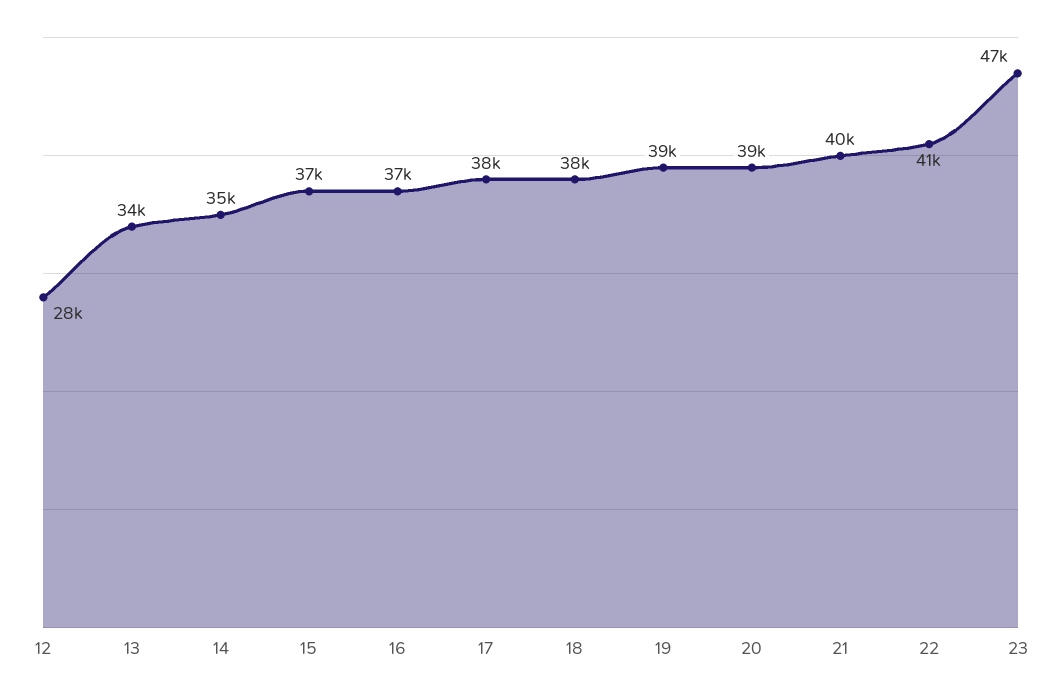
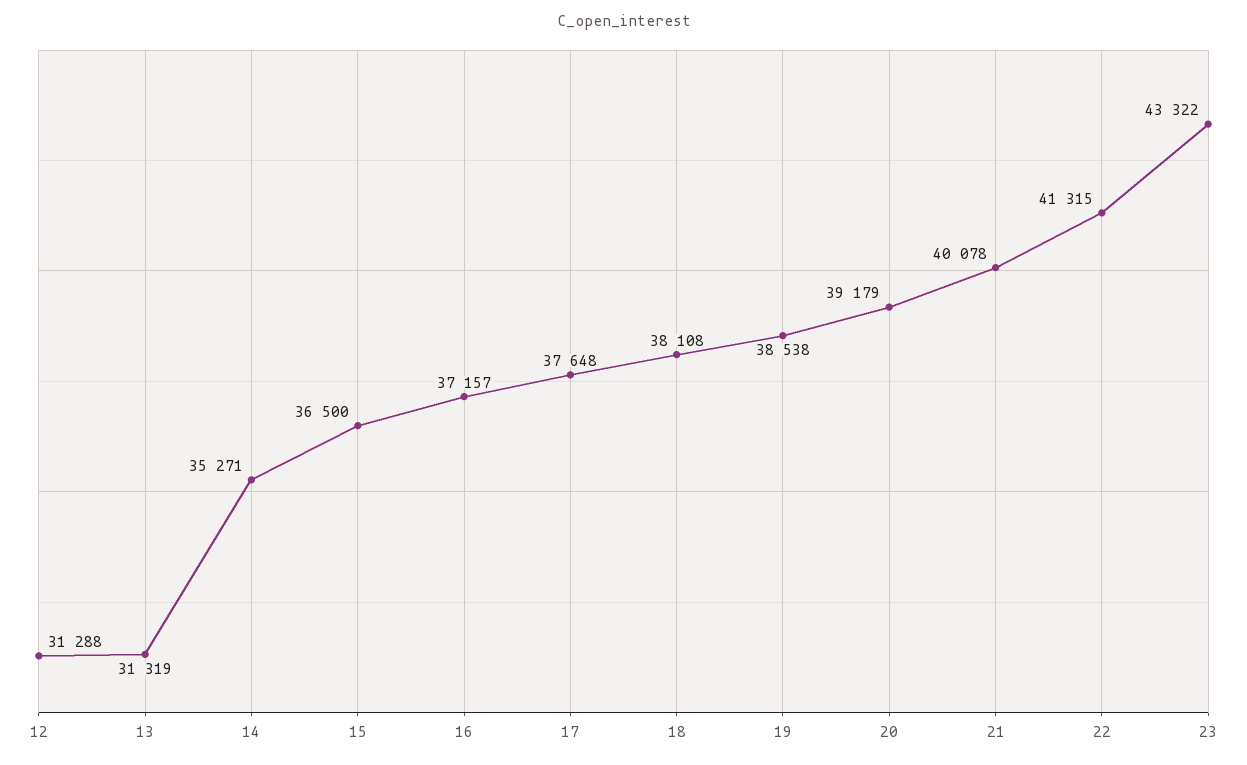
12: 28000 -> 31288
13: 34000 -> 31319
23: 47000 -> 43322

